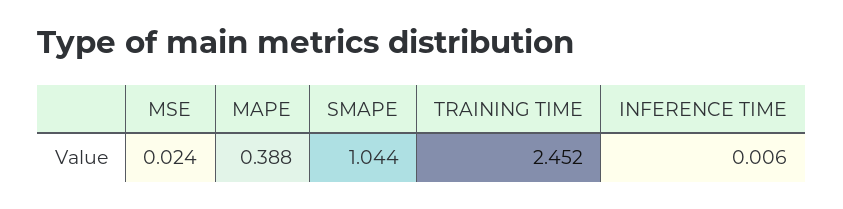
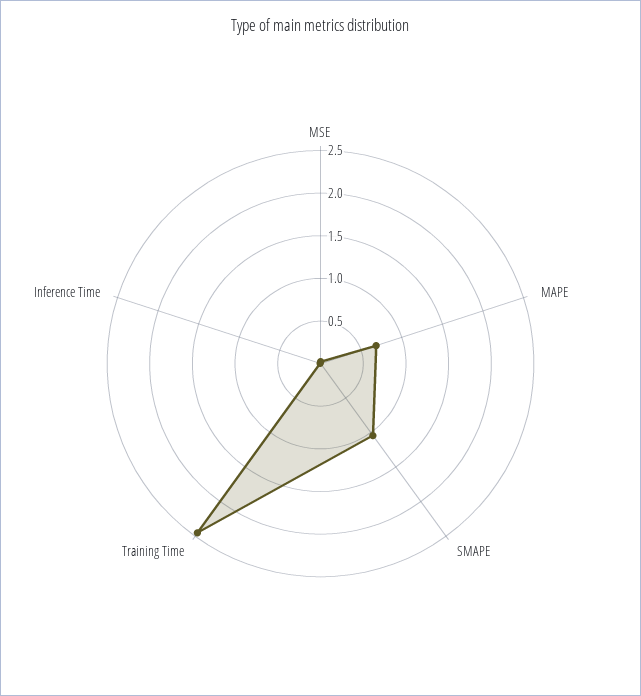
MAPE: 0.388 -> 0.7

